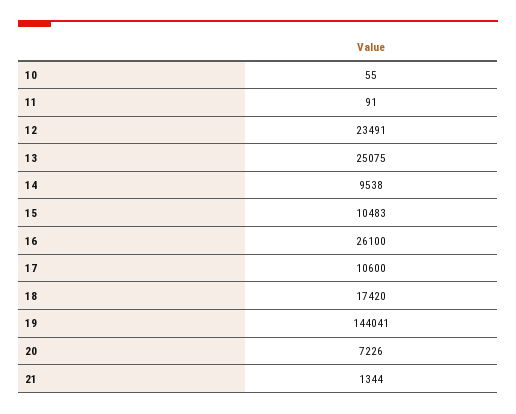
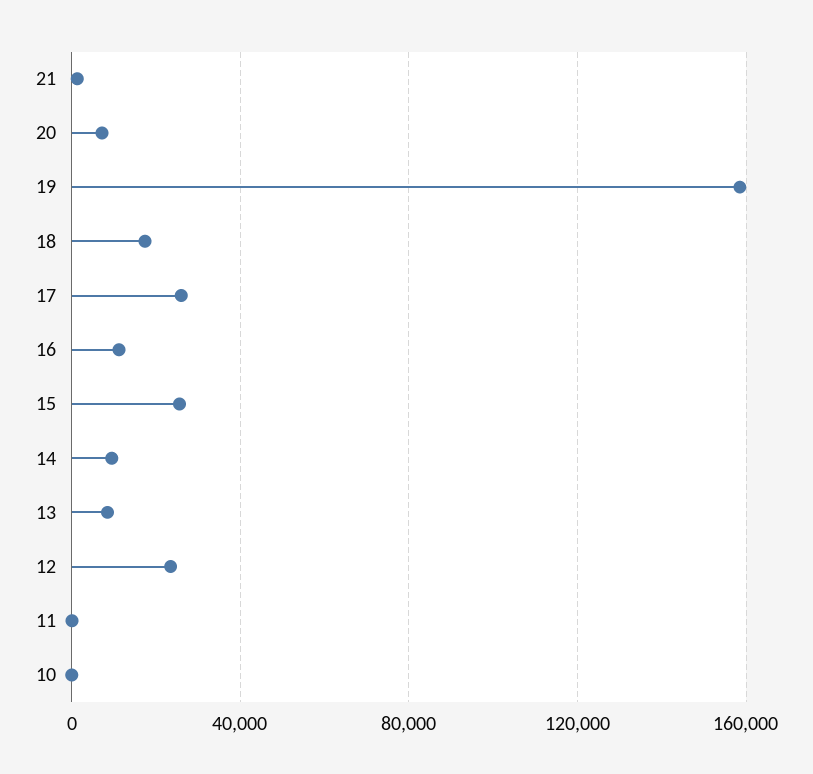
13: 25075 -> 10000
15: 10483 -> 25000
16: 26100 -> 10000
17: 10600 -> 25000
19: 144041 -> 160000

